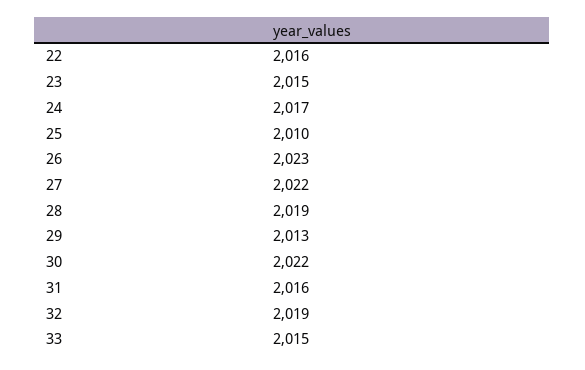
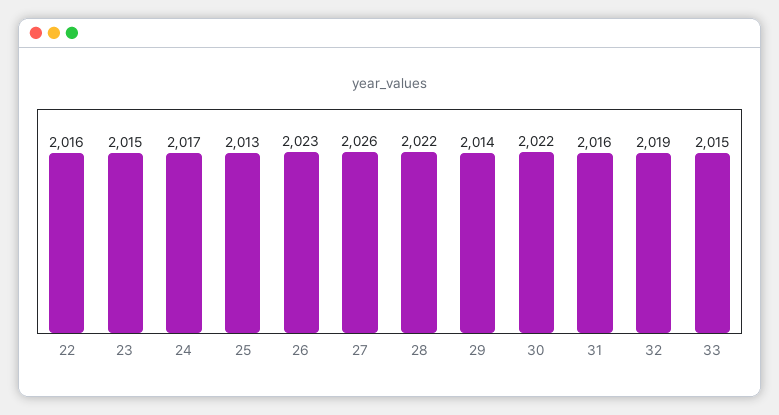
25: 2010 -> 2013
27: 2022 -> 2026
28: 2019 -> 2022
29: 2013 -> 2014

